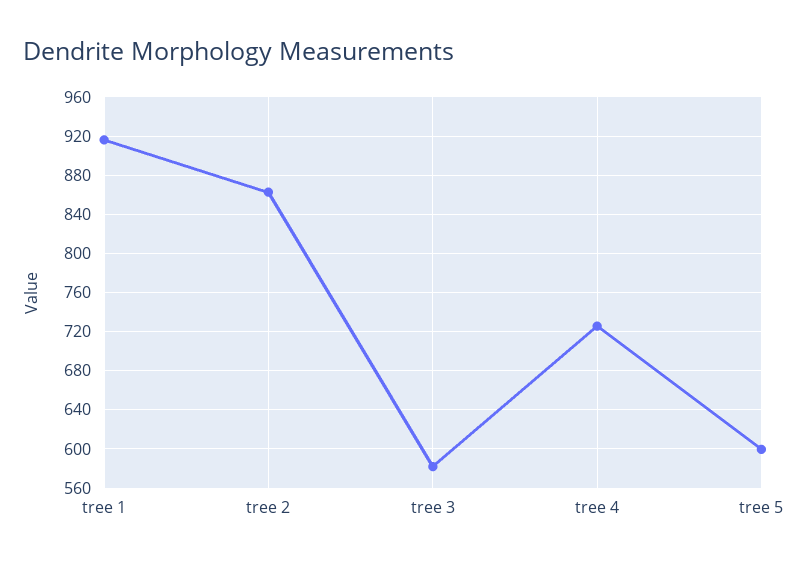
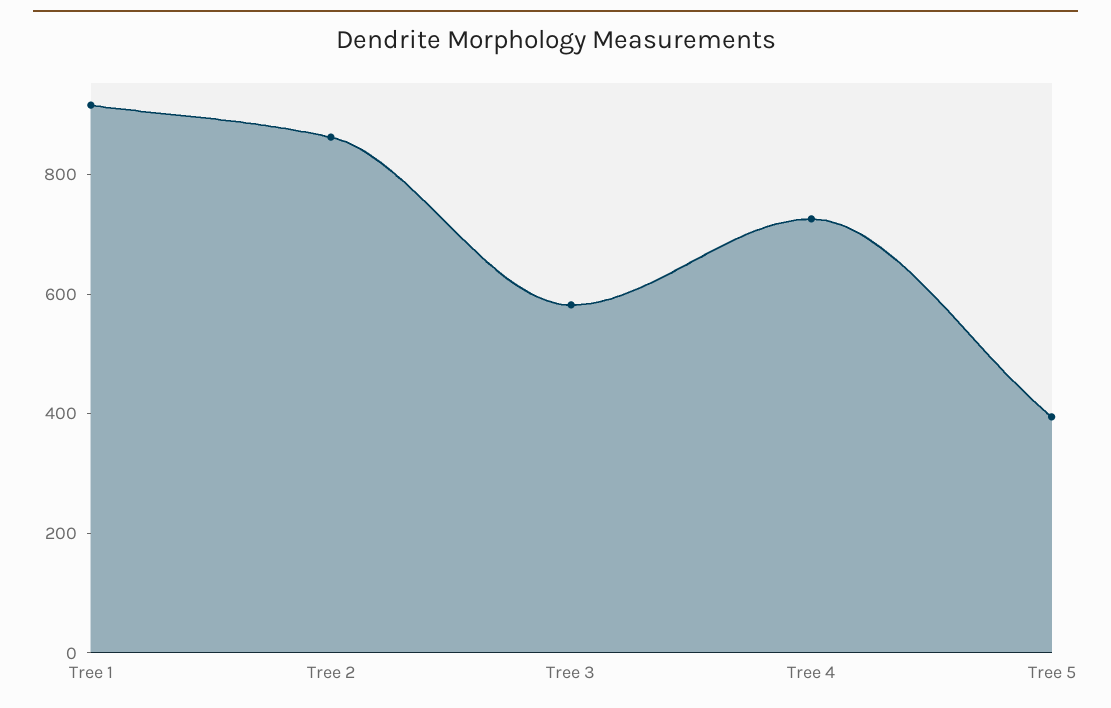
tree 5: 600 -> 400

